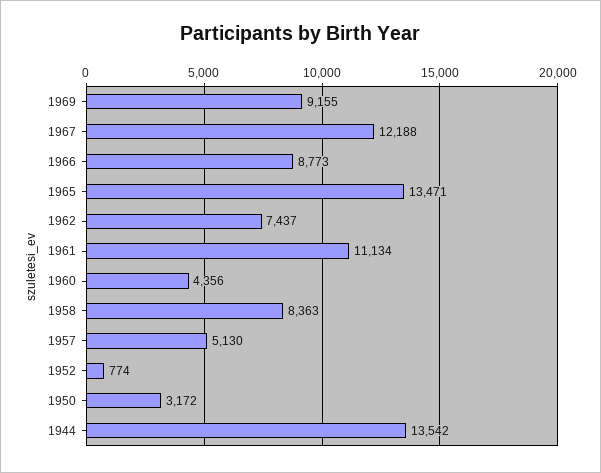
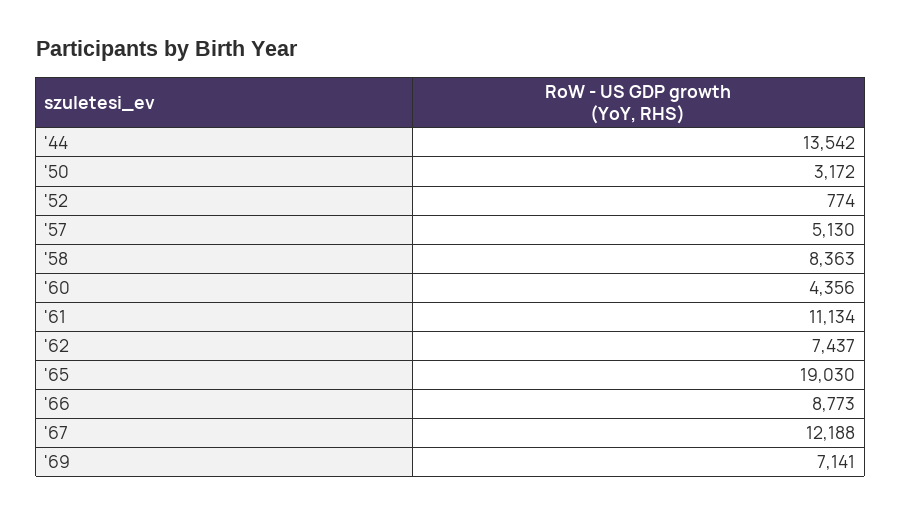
1969: 9155 -> 7141
1965: 13471 -> 19030

